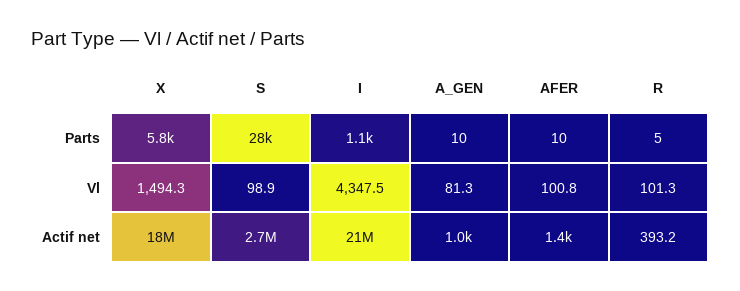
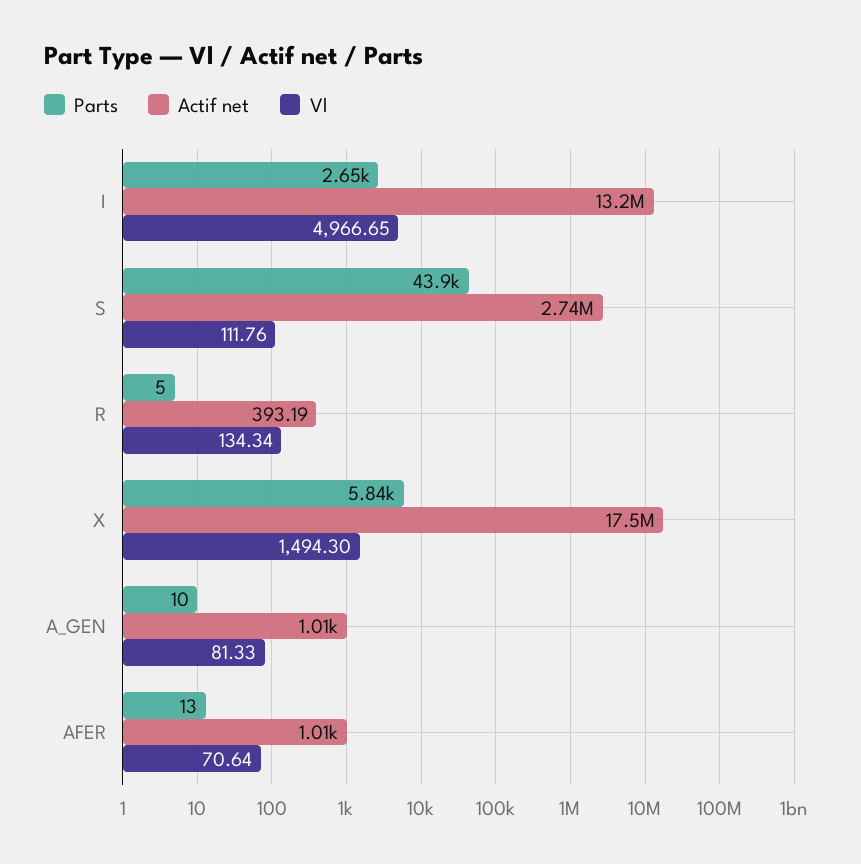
Parts, S: 28000 -> 43900
Parts, I: 1100 -> 2650
Parts, AFER: 10 -> 13
Vl, S: 98.9 -> 111.76
Vl, I: 4347.5 -> 4966.65
Vl, AFER: 100.8 -> 70.64
Vl, R: 101.3 -> 134.34
Actif net, I: 21000000 -> 13200000
Actif net, AFER: 1400 -> 1010

